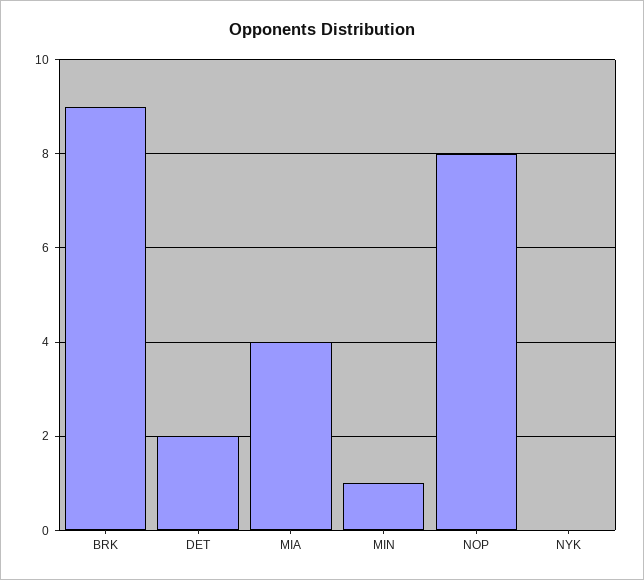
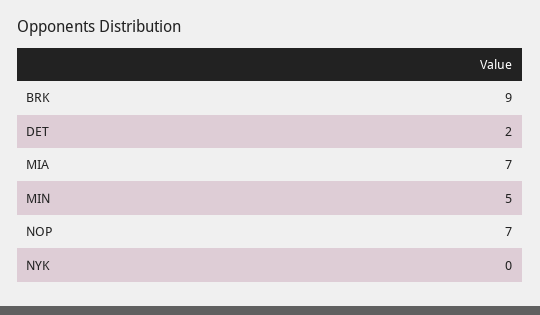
MIA: 4 -> 7
MIN: 1 -> 5
NOP: 8 -> 7

